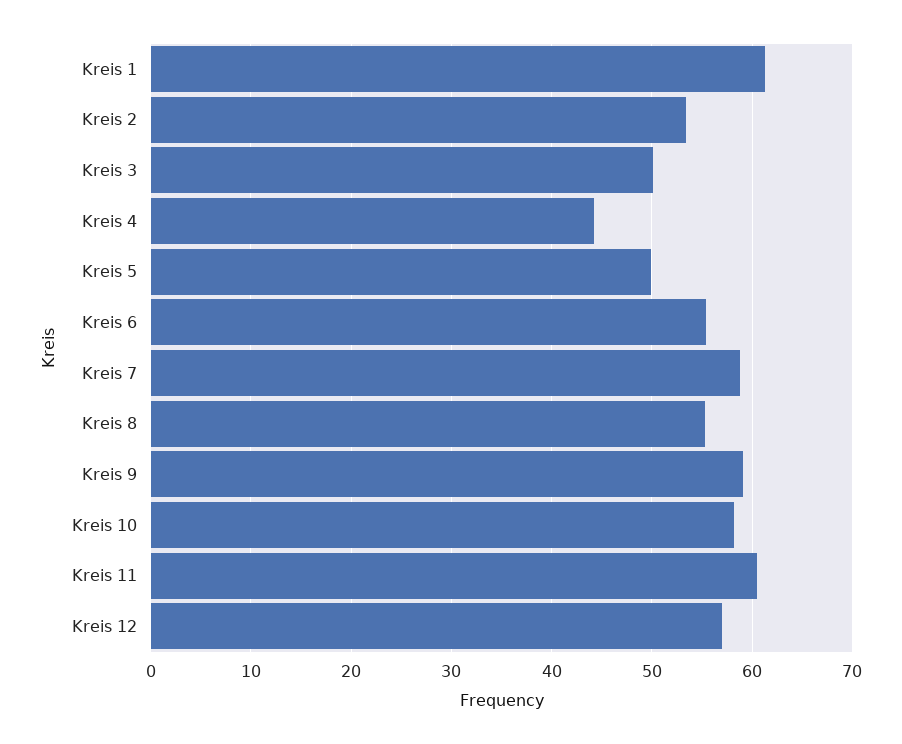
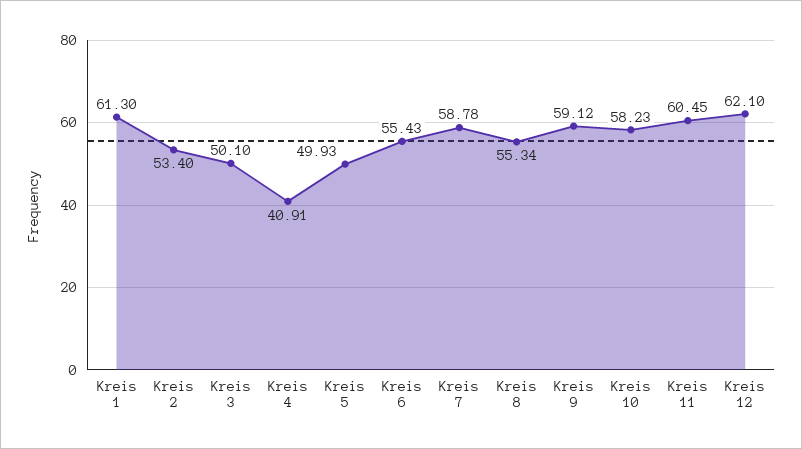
Kreis 4: 44 -> 40.91
Kreis 12: 57 -> 62.1

